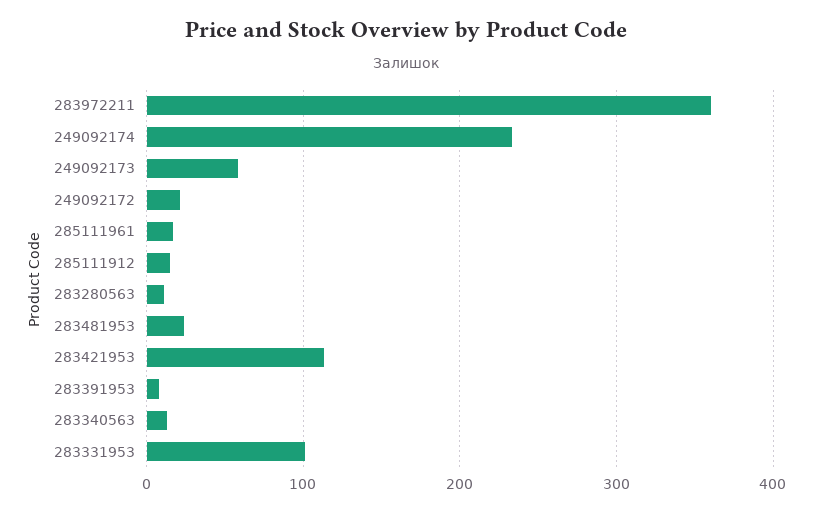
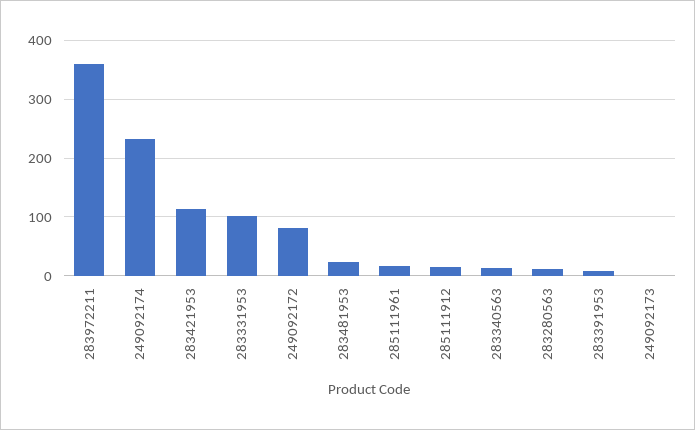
249092173: 60 -> 0
249092172: 20 -> 80

